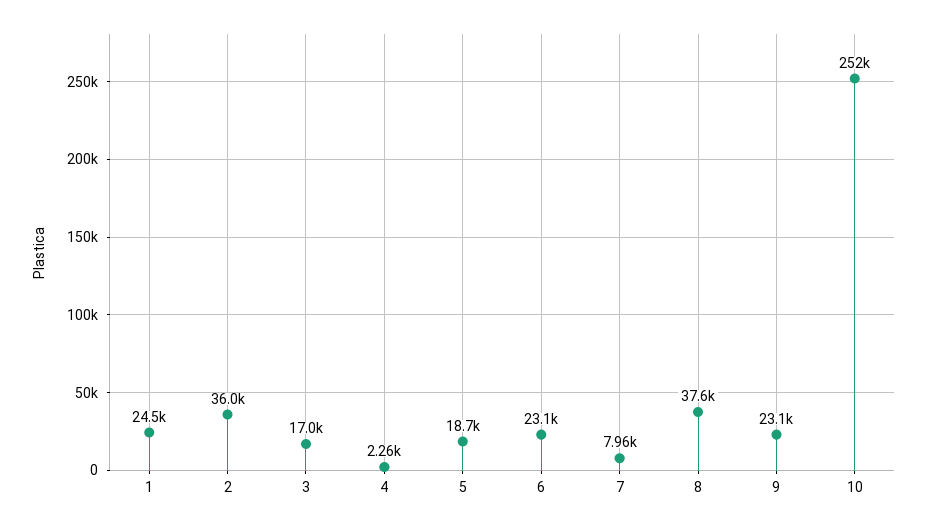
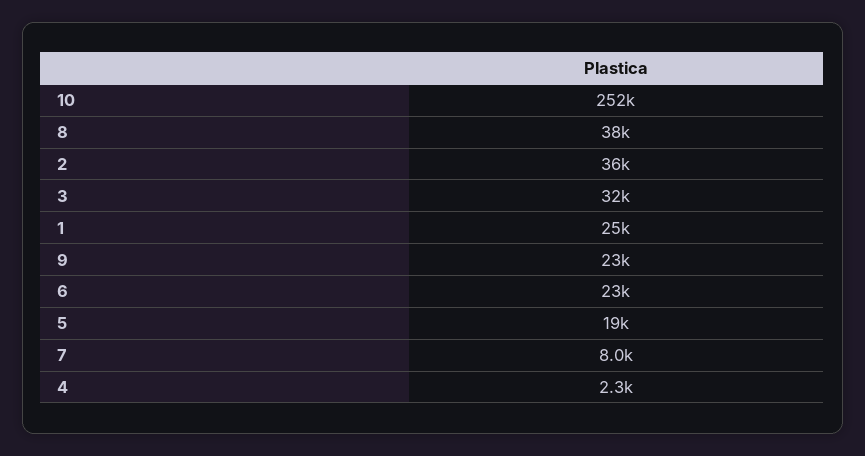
3: 17000 -> 32000

